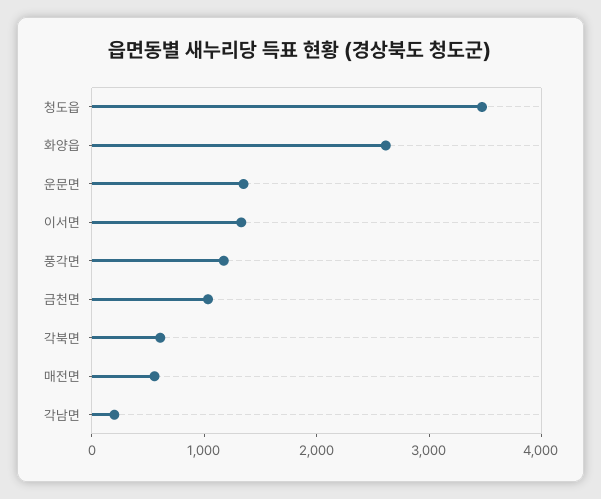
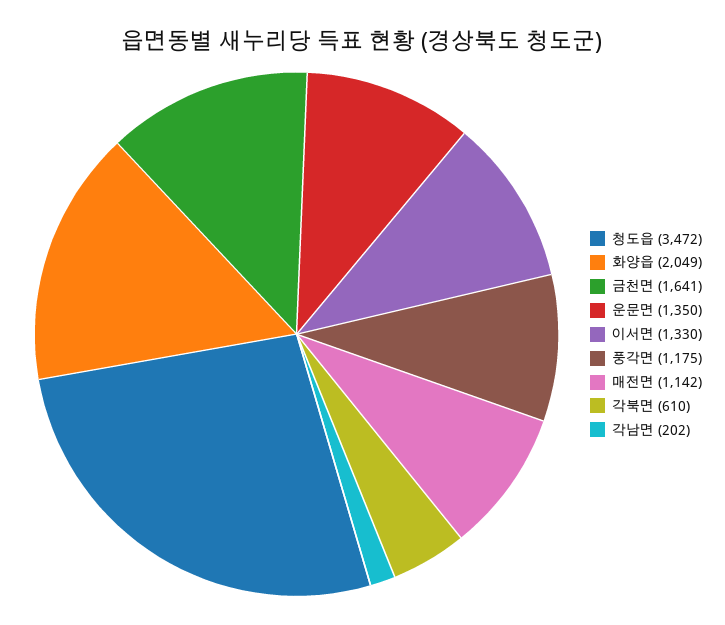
화양읍: 2600 -> 2049
금천면: 1000 -> 1641
매전면: 600 -> 1142

